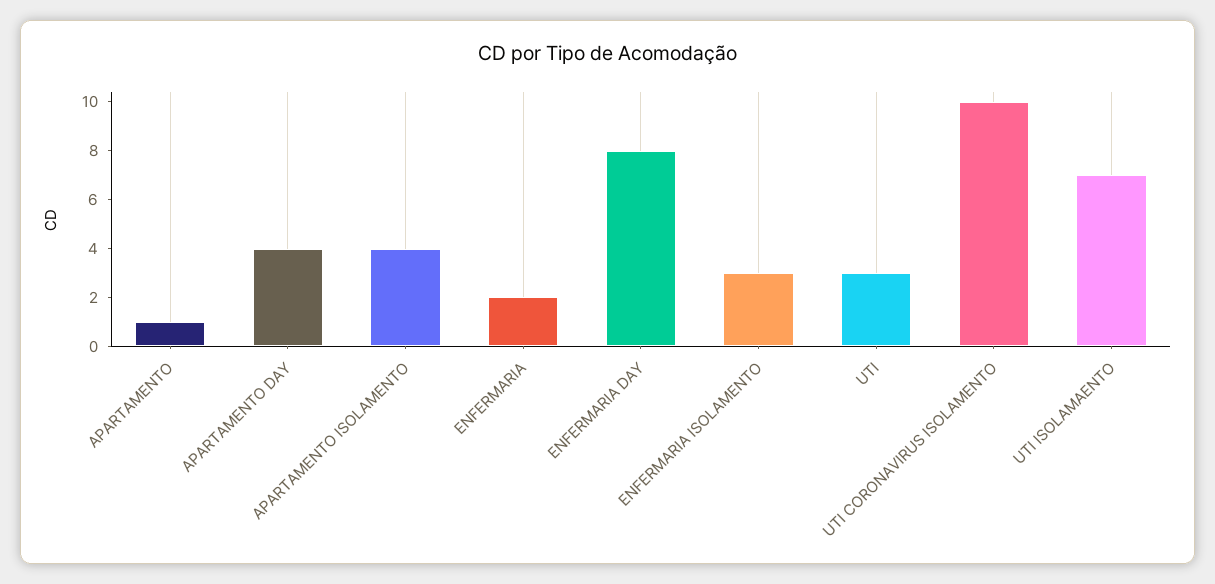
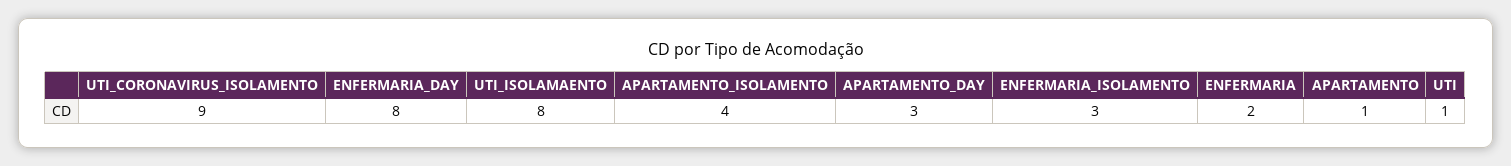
APARTAMENTO DAY: 4 -> 3
UTI: 3 -> 1
UTI CORONAVIRUS ISOLAMENTO: 10 -> 9
UTI ISOLAMAENTO: 7 -> 8

